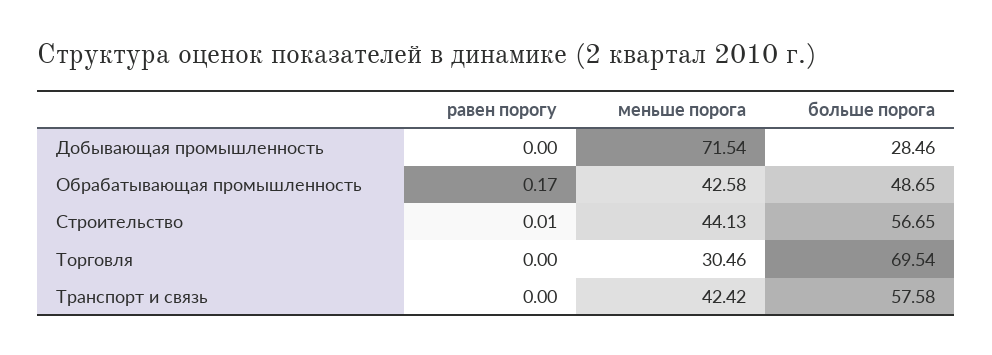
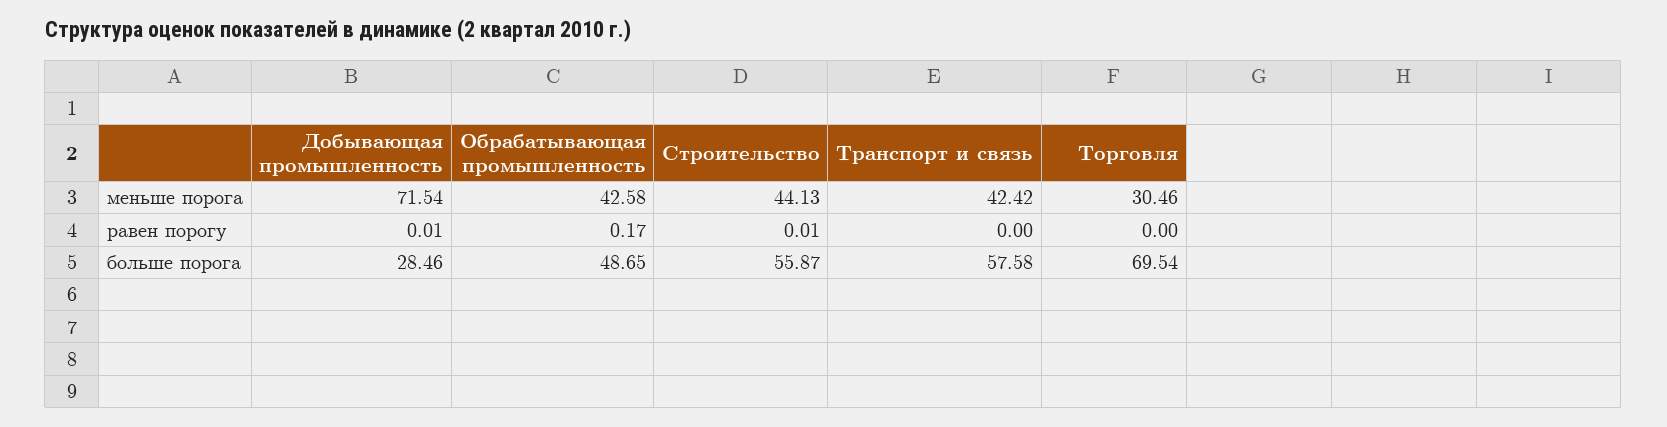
равен порогу, Добывающая промышленность: 0 -> 0.01
больше порога, Строительство: 56.65 -> 55.87

